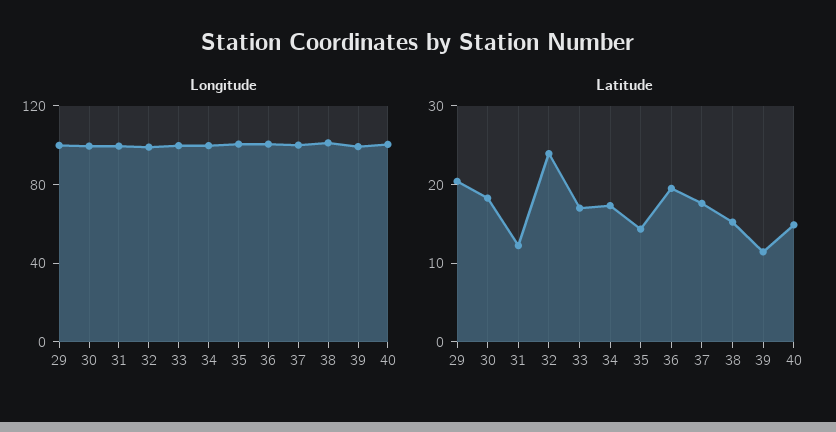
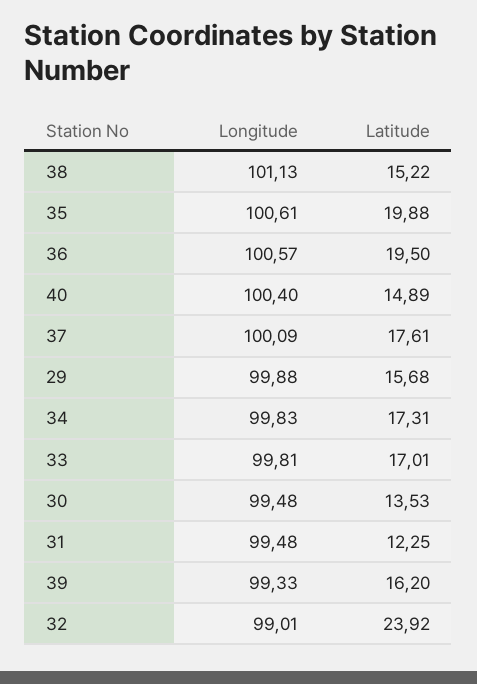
Latitude, 29: 20 -> 15.68
Latitude, 30: 18 -> 13.53
Latitude, 35: 14 -> 19.88
Latitude, 39: 12 -> 16.2

